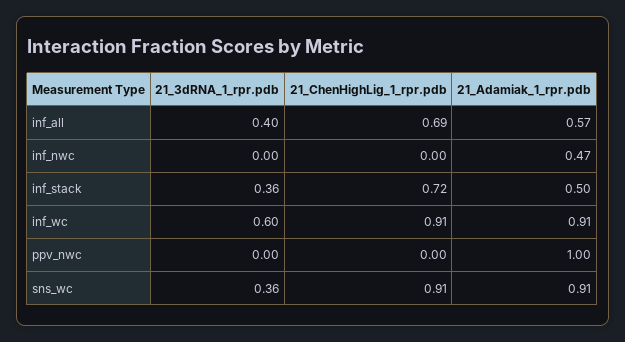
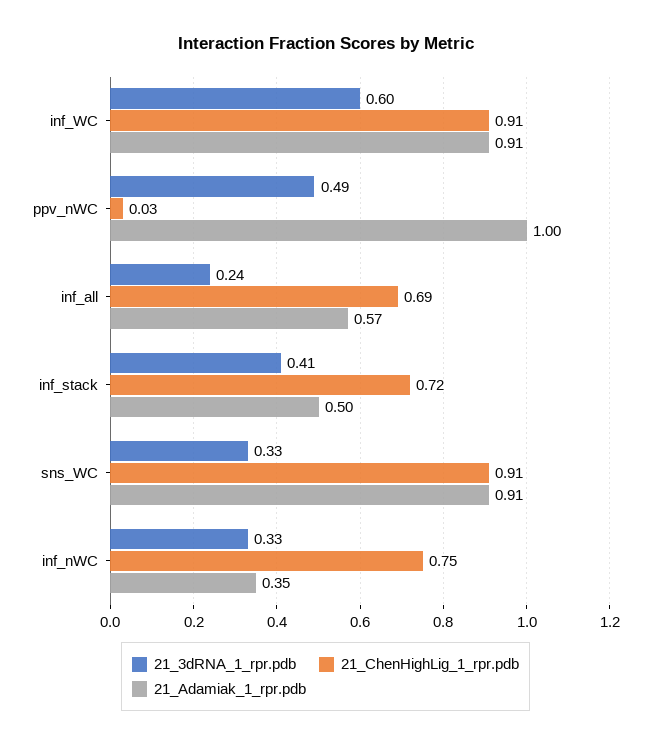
21_3dRNA_1_rpr.pdb, inf_all: 0.4 -> 0.24
21_3dRNA_1_rpr.pdb, inf_nwc: 0 -> 0.33
21_ChenHighLig_1_rpr.pdb, inf_nwc: 0 -> 0.75
21_Adamiak_1_rpr.pdb, inf_nwc: 0.47 -> 0.35
21_3dRNA_1_rpr.pdb, inf_stack: 0.36 -> 0.41
21_3dRNA_1_rpr.pdb, ppv_nwc: 0 -> 0.49
21_ChenHighLig_1_rpr.pdb, ppv_nwc: 0 -> 0.03
21_3dRNA_1_rpr.pdb, sns_wc: 0.36 -> 0.33

